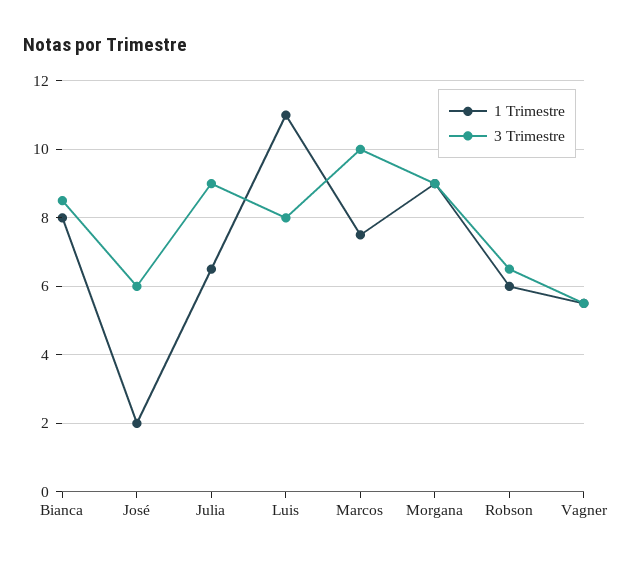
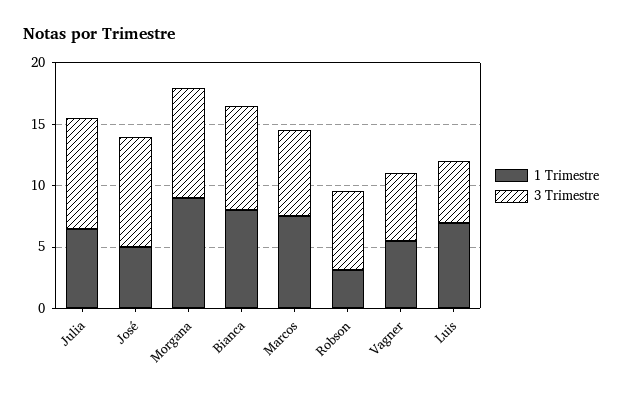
1 Trimestre, José: 2 -> 5
3 Trimestre, José: 6 -> 9
1 Trimestre, Luis: 11 -> 7
3 Trimestre, Luis: 8 -> 5
3 Trimestre, Marcos: 10 -> 7
1 Trimestre, Robson: 6 -> 3

